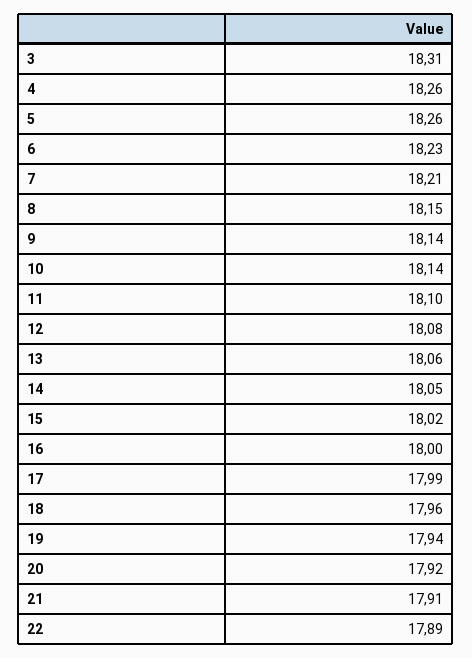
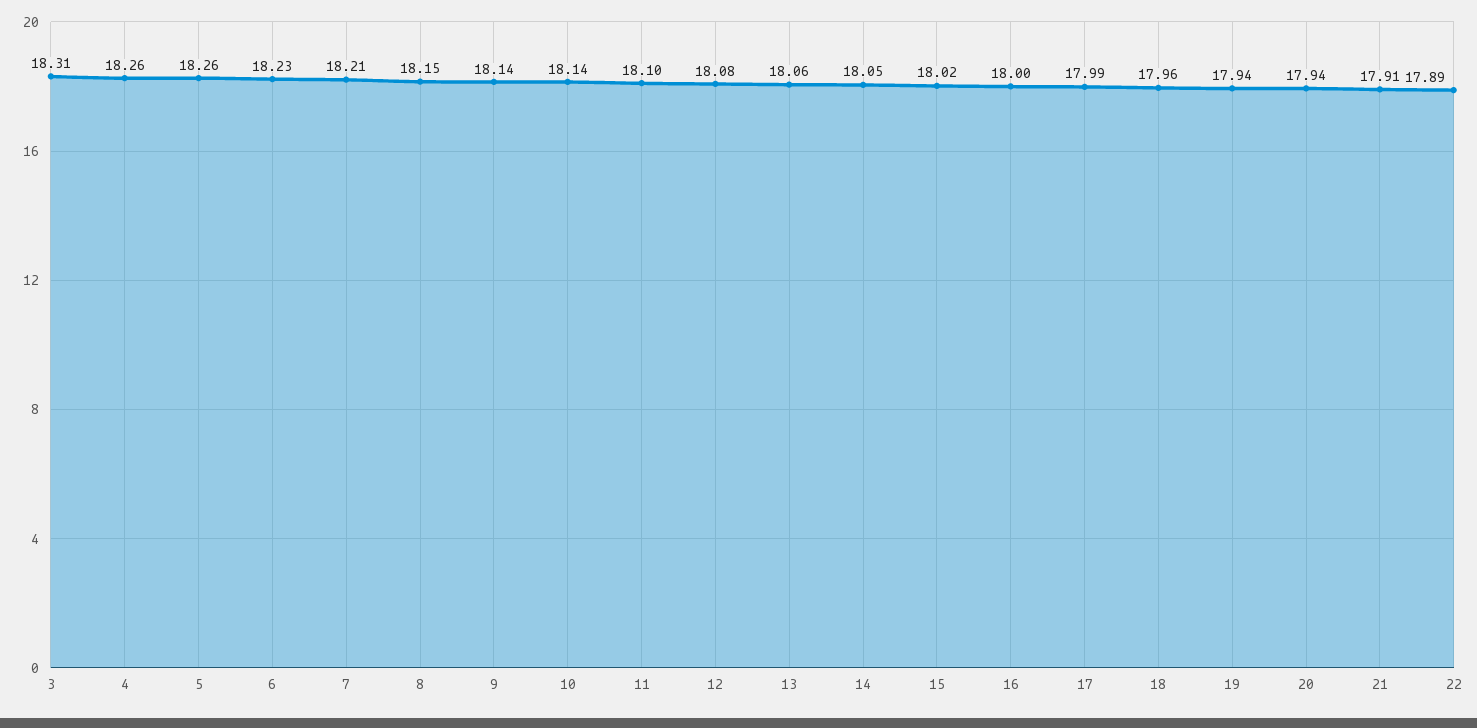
20: 17.92 -> 17.94

